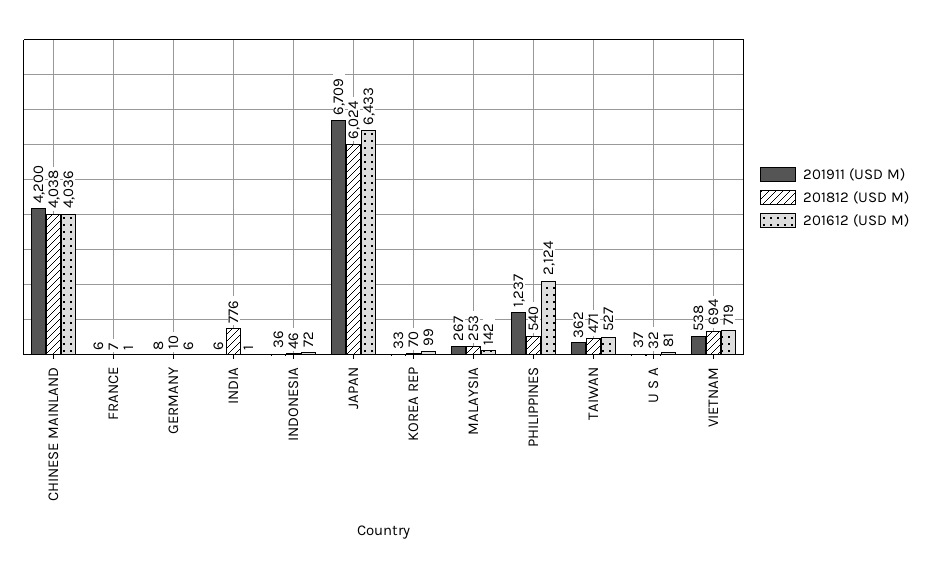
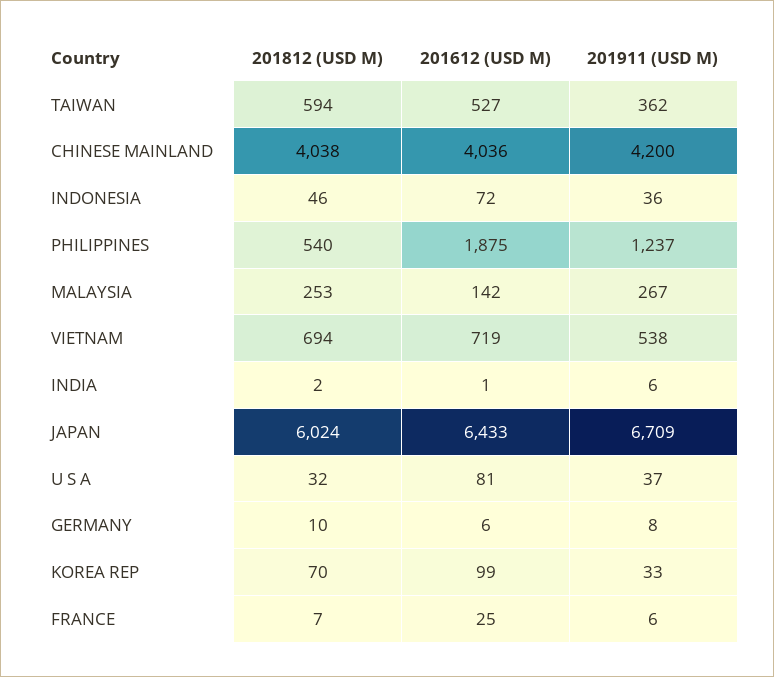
201612 (USD M), FRANCE: 1 -> 25
201812 (USD M), INDIA: 776 -> 2
201612 (USD M), PHILIPPINES: 2124 -> 1875
201812 (USD M), TAIWAN: 471 -> 594

